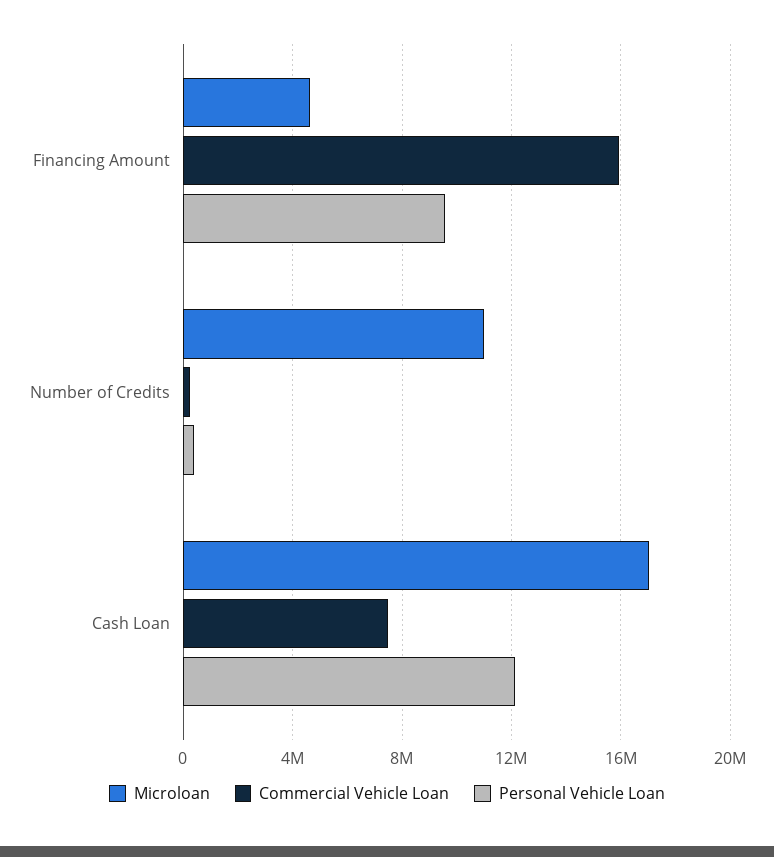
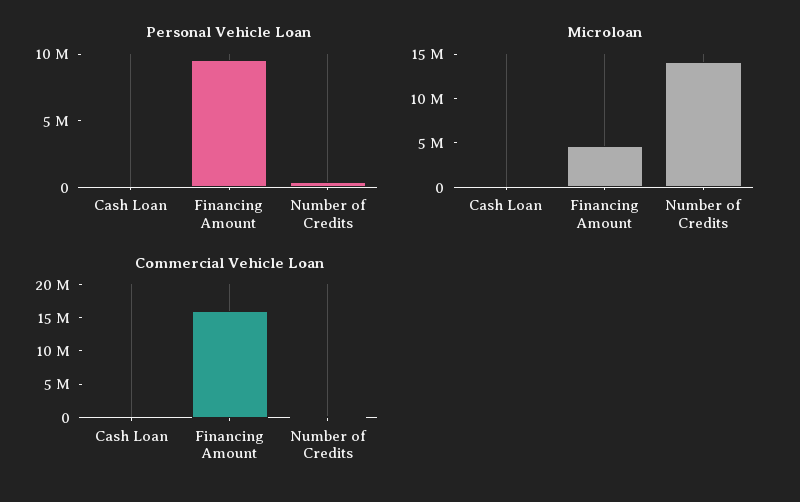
Microloan, Number of Credits: 11000000 -> 14000000
Microloan, Cash Loan: 17000000 -> 0
Commercial Vehicle Loan, Cash Loan: 7500000 -> 0
Personal Vehicle Loan, Cash Loan: 12000000 -> 0

